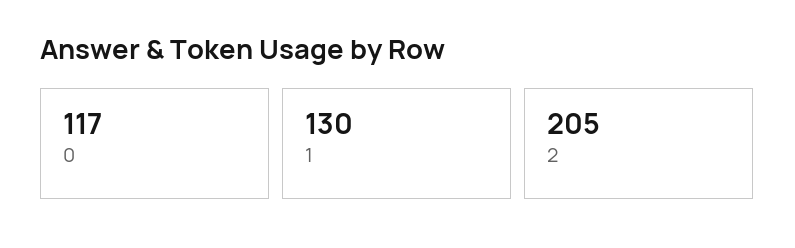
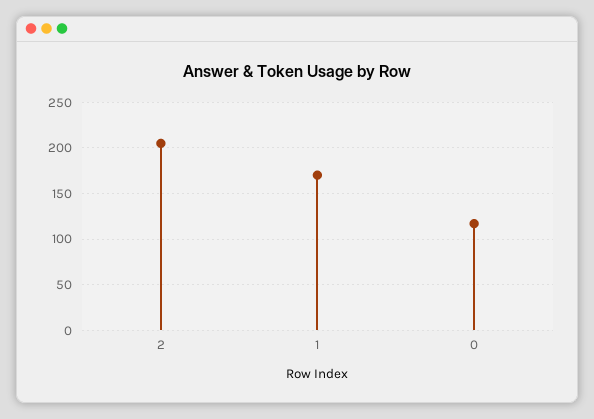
1: 130 -> 170

